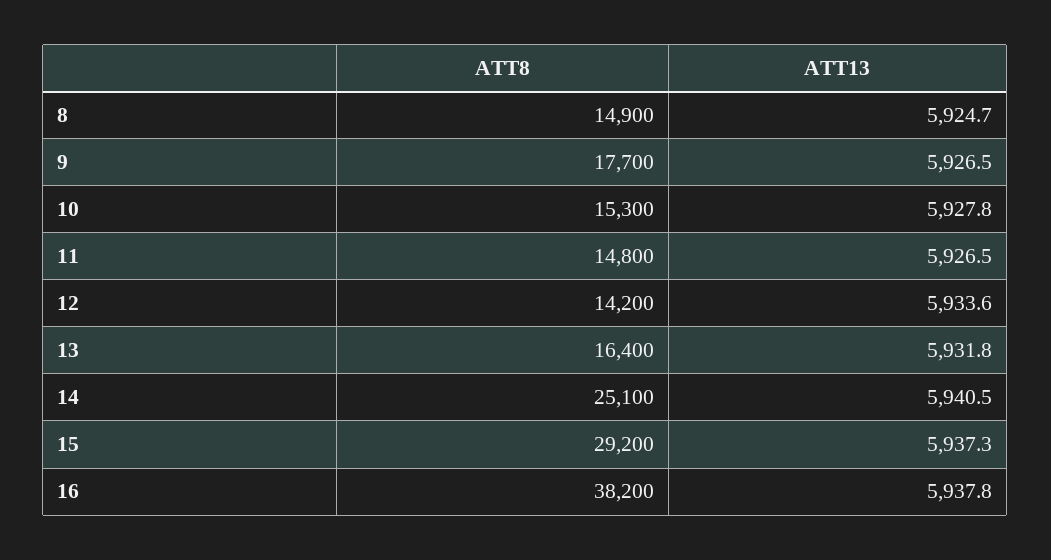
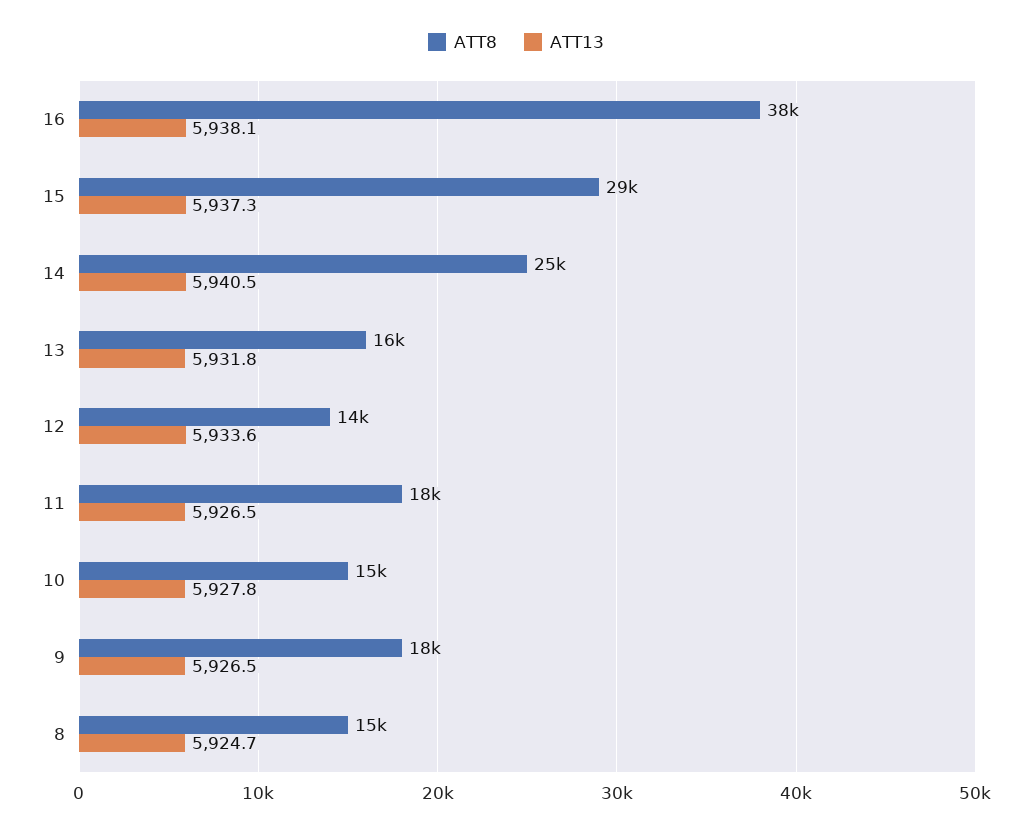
ATT8, 11: 14800 -> 18000
ATT13, 16: 5937.8 -> 5938.1

